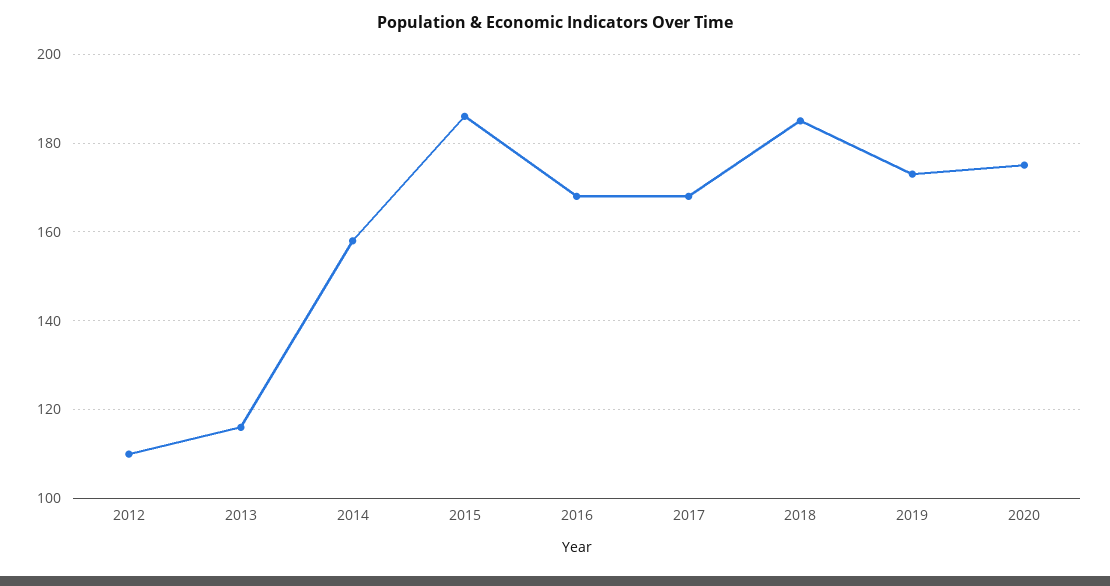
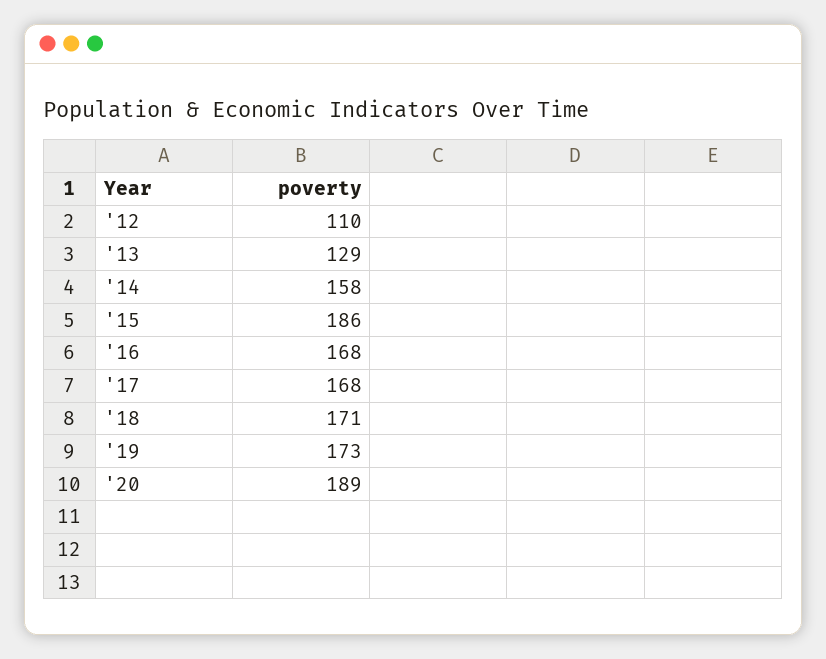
2013: 115 -> 129
2018: 185 -> 171
2020: 175 -> 189

